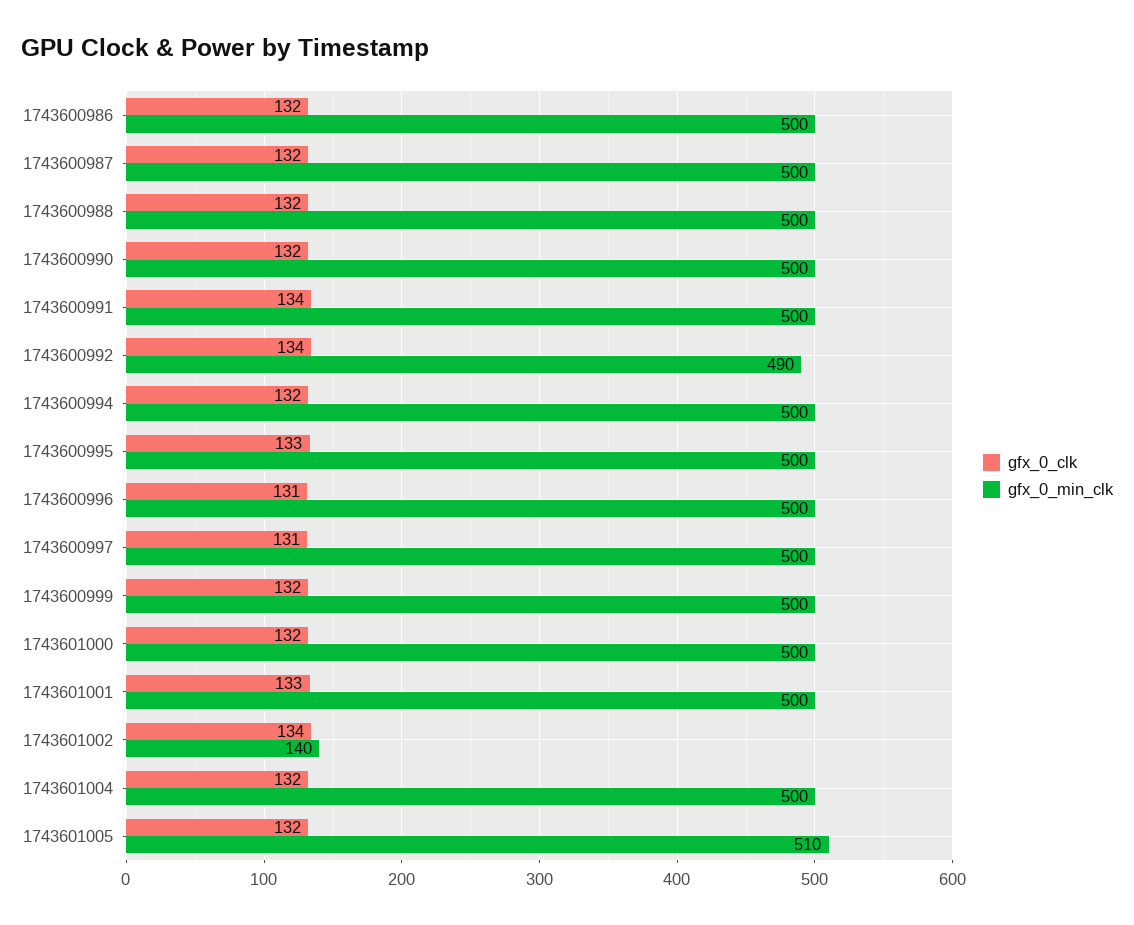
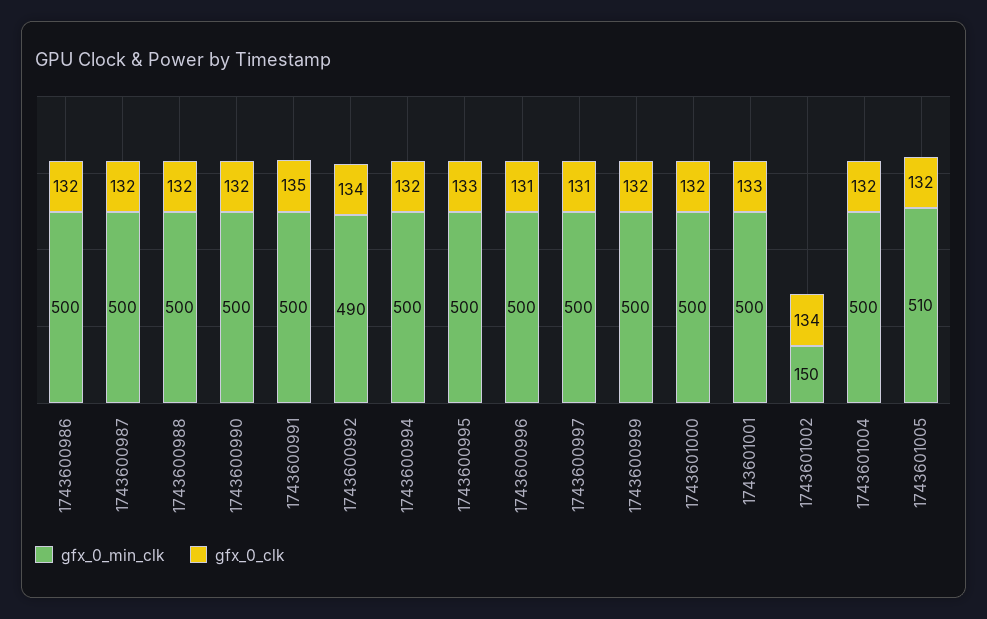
gfx_0_clk, 1743600991: 134 -> 135
gfx_0_min_clk, 1743601002: 140 -> 150

